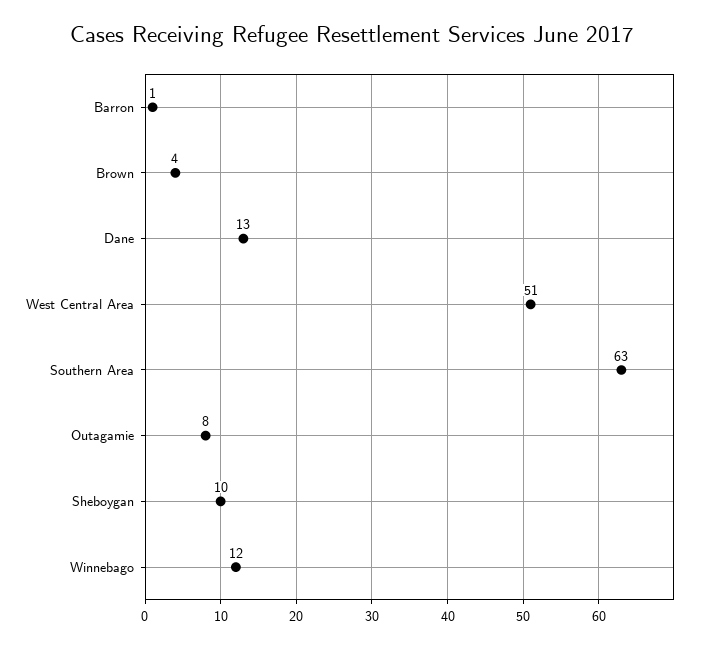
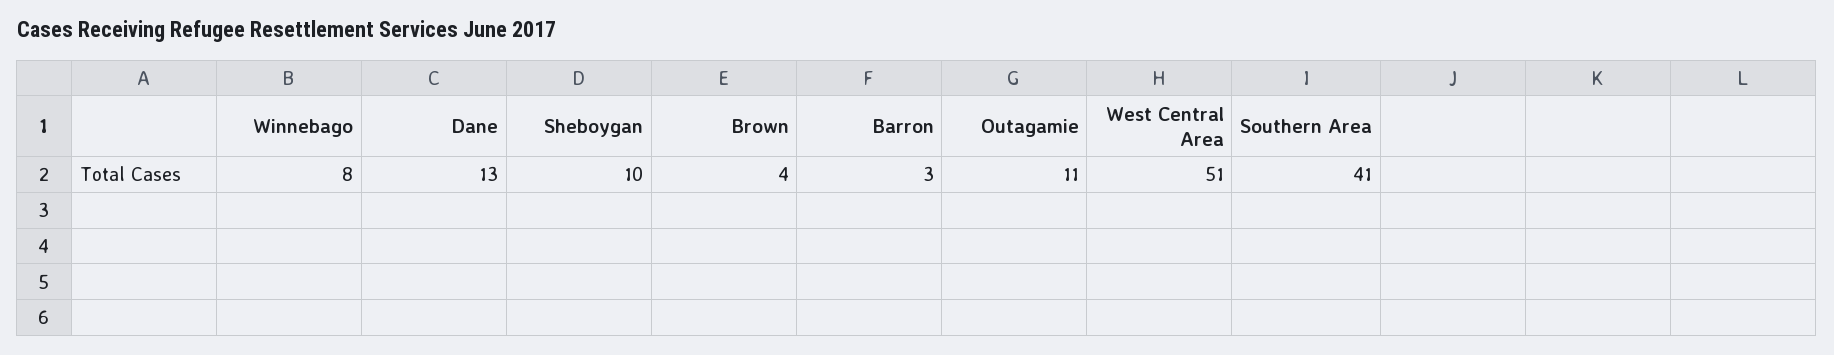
Barron: 1 -> 3
Southern Area: 63 -> 41
Outagamie: 8 -> 11
Winnebago: 12 -> 8

